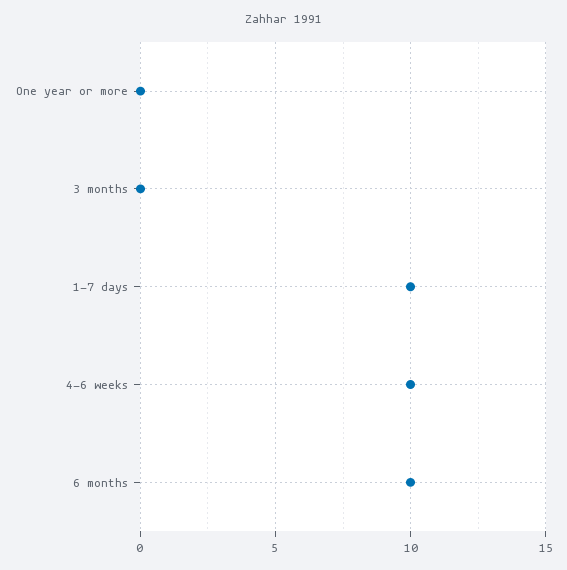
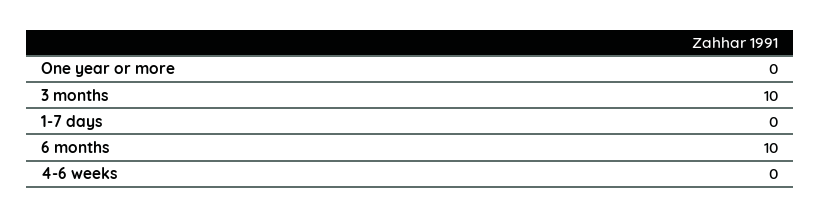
3 months: 0 -> 10
1-7 days: 10 -> 0
4-6 weeks: 10 -> 0

